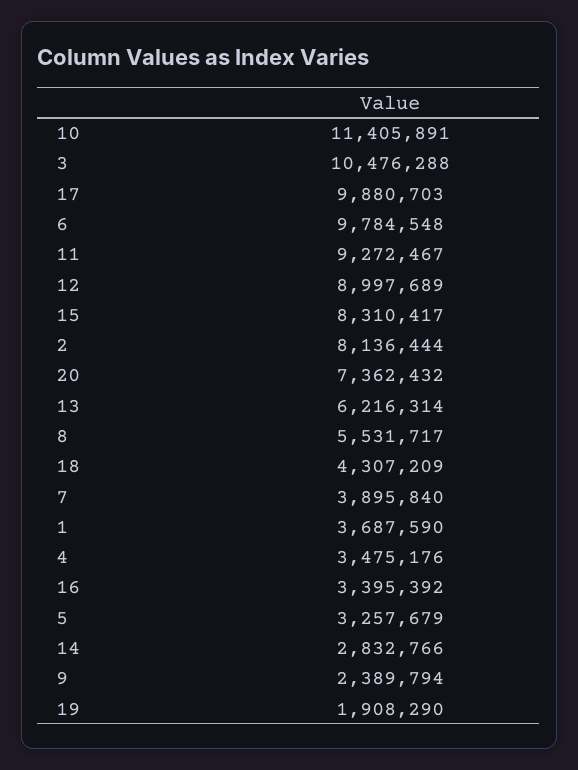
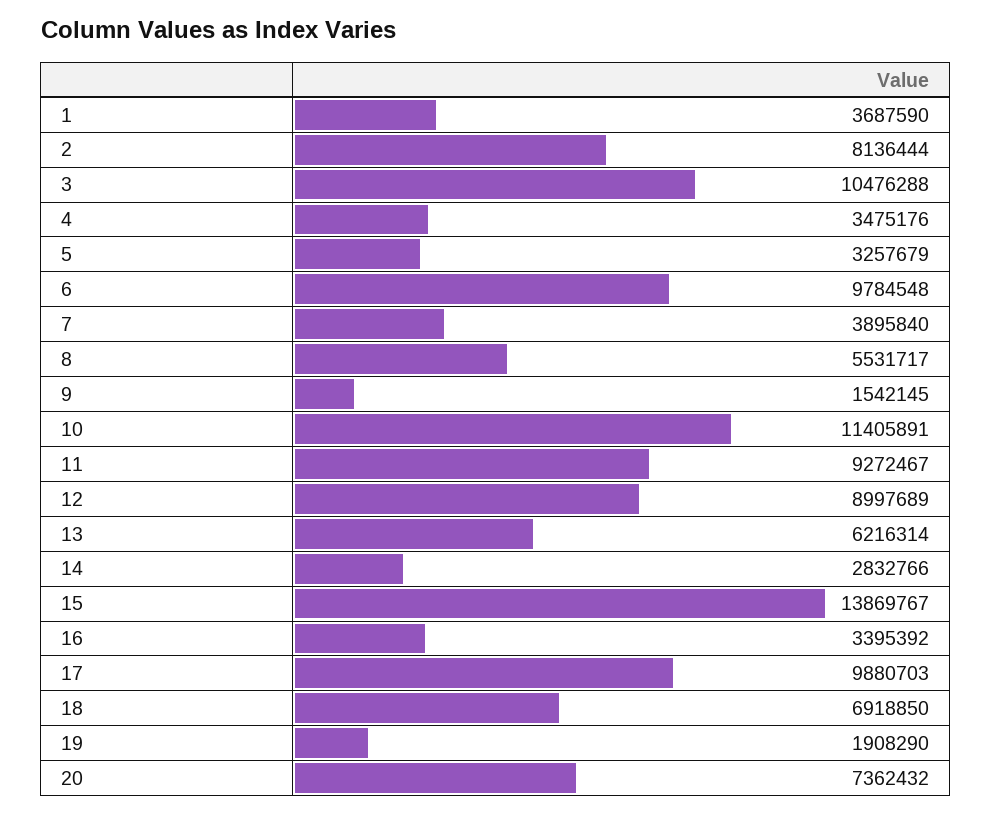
15: 8310417 -> 13869767
18: 4307209 -> 6918850
9: 2389794 -> 1542145

